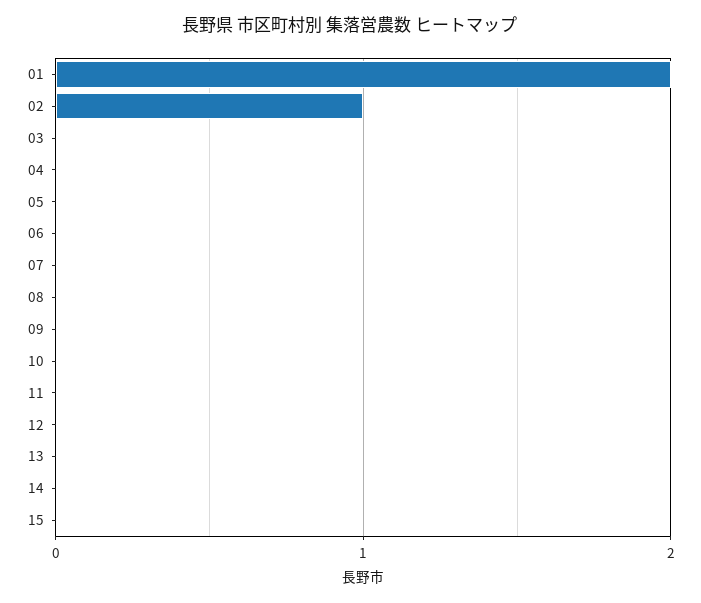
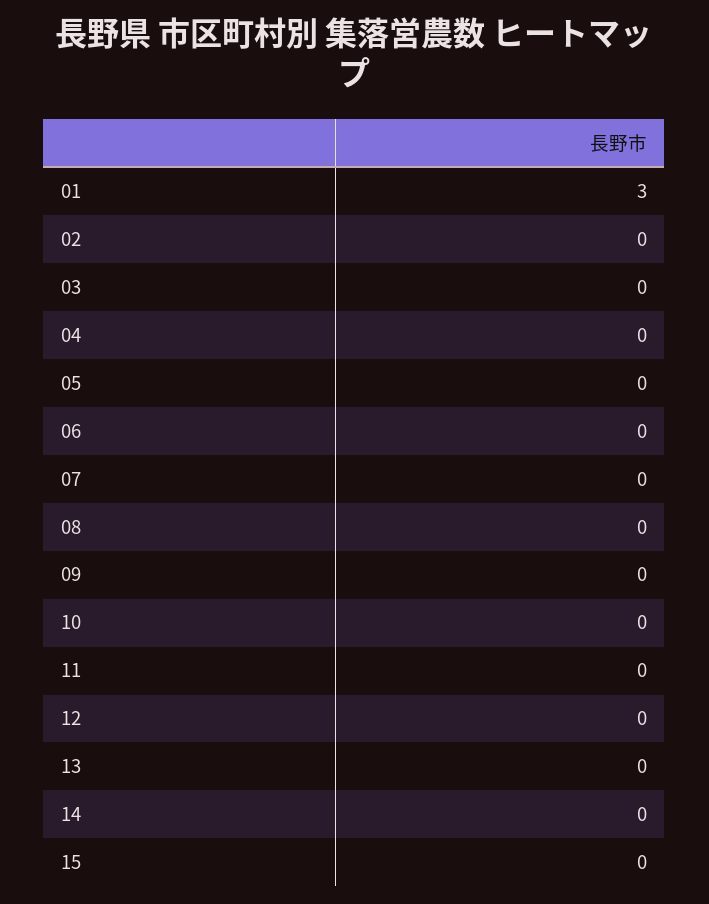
01: 2 -> 3
02: 1 -> 0

